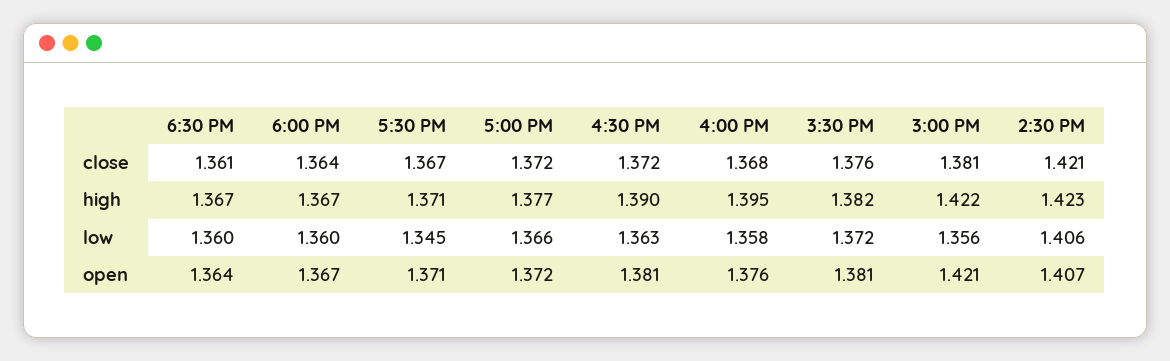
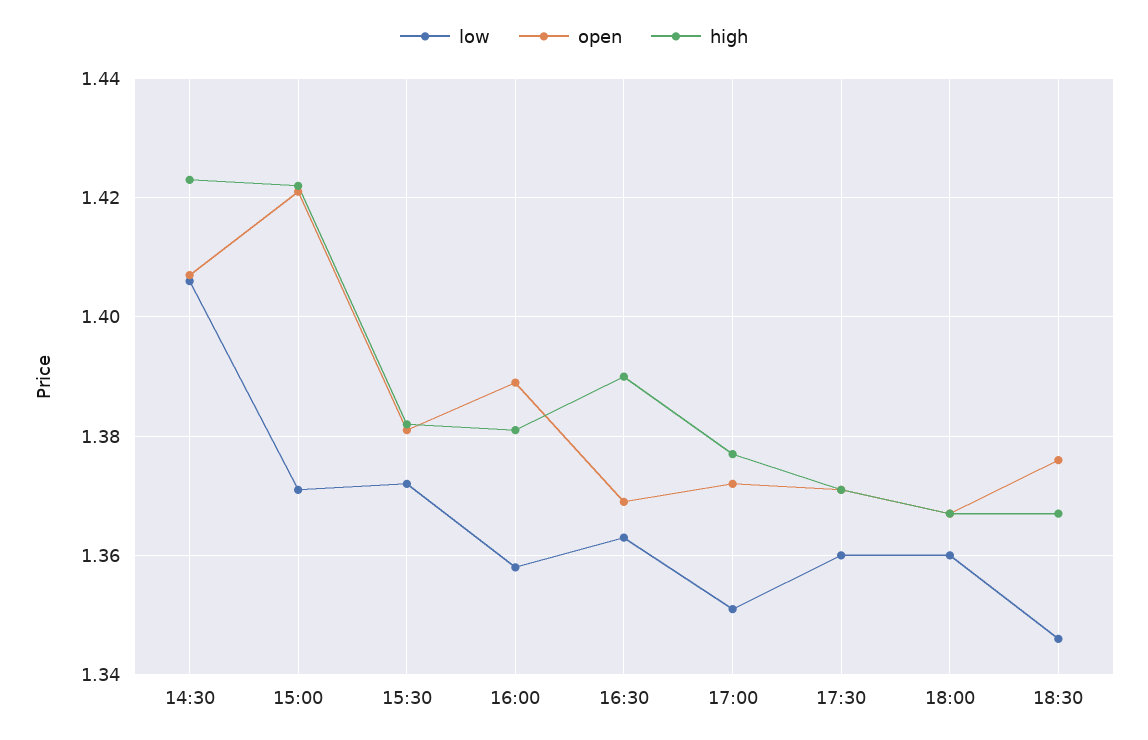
close, 6:30 PM: 1.361 -> none
close, 6:00 PM: 1.364 -> none
close, 5:30 PM: 1.367 -> none
close, 5:00 PM: 1.372 -> none
close, 4:30 PM: 1.372 -> none
close, 4:00 PM: 1.368 -> none
close, 3:30 PM: 1.376 -> none
close, 3:00 PM: 1.381 -> none
close, 2:30 PM: 1.421 -> none
high, 4:00 PM: 1.395 -> 1.38
low, 6:30 PM: 1.36 -> 1.345
low, 5:30 PM: 1.345 -> 1.36
low, 5:00 PM: 1.366 -> 1.35
low, 3:00 PM: 1.356 -> 1.37
open, 6:30 PM: 1.364 -> 1.375
open, 4:30 PM: 1.381 -> 1.37
open, 4:00 PM: 1.376 -> 1.39

